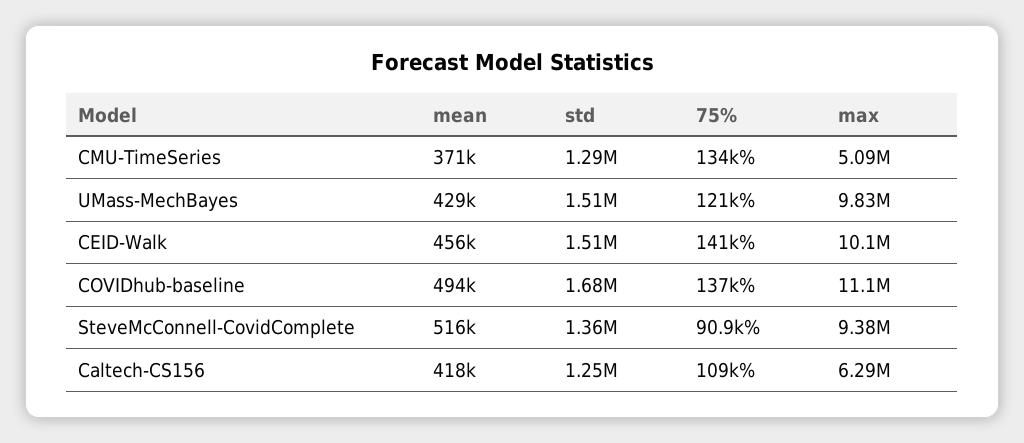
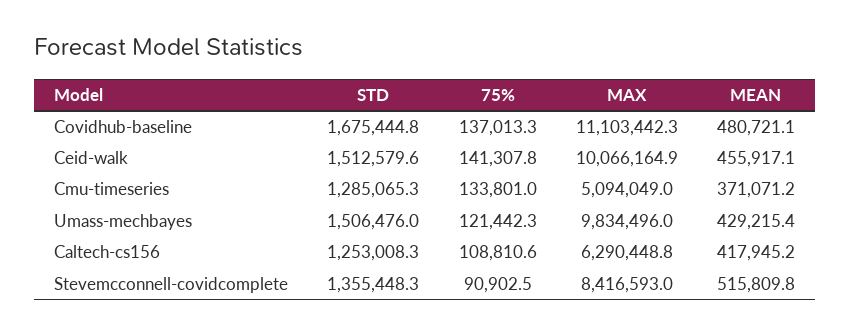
mean, COVIDhub-baseline: 494000 -> 480721.1
max, SteveMcConnell-CovidComplete: 9380000 -> 8416593

